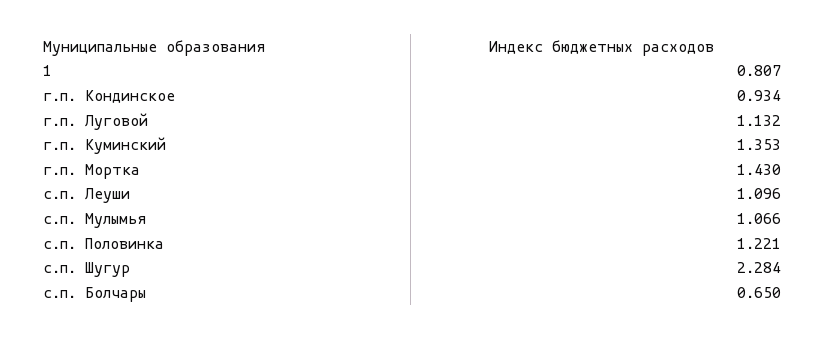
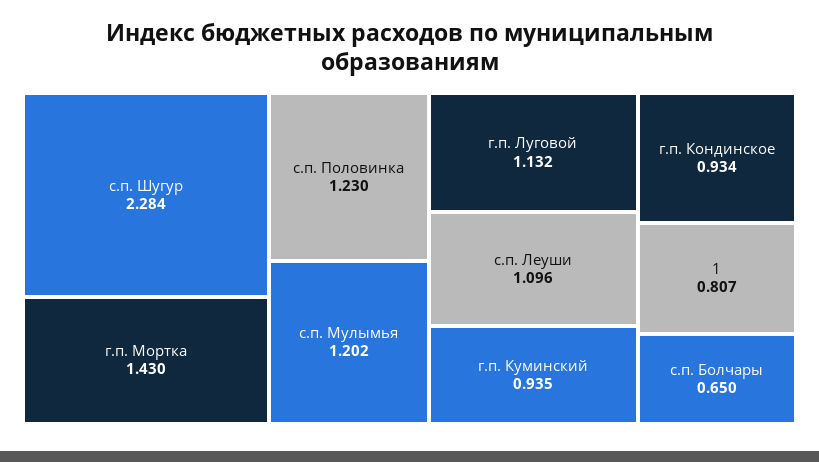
г.п. Куминский: 1.353 -> 0.935
с.п. Мулымья: 1.066 -> 1.202
с.п. Половинка: 1.221 -> 1.23

